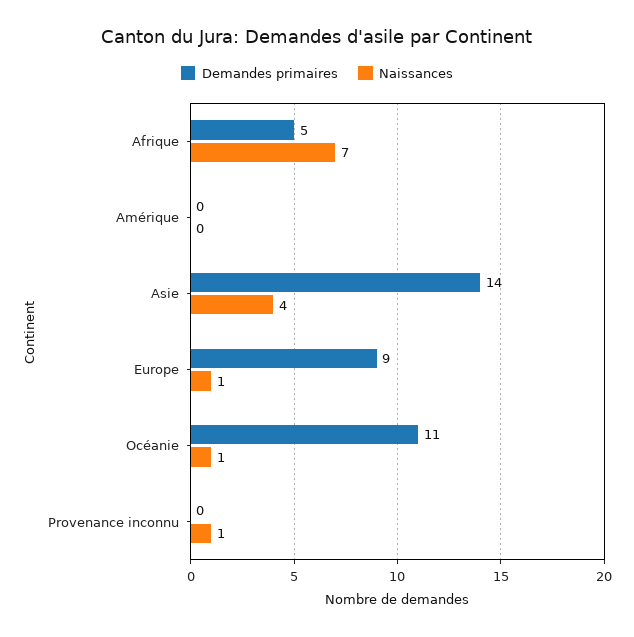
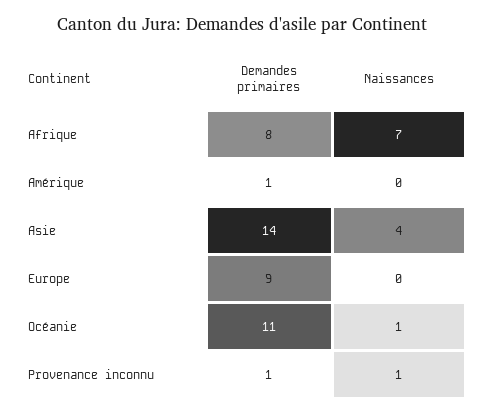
Demandes primaires, Afrique: 5 -> 8
Demandes primaires, Amérique: 0 -> 1
Naissances, Europe: 1 -> 0
Demandes primaires, Provenance inconnu: 0 -> 1

